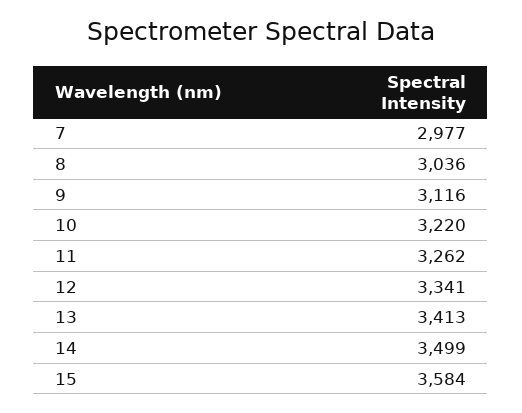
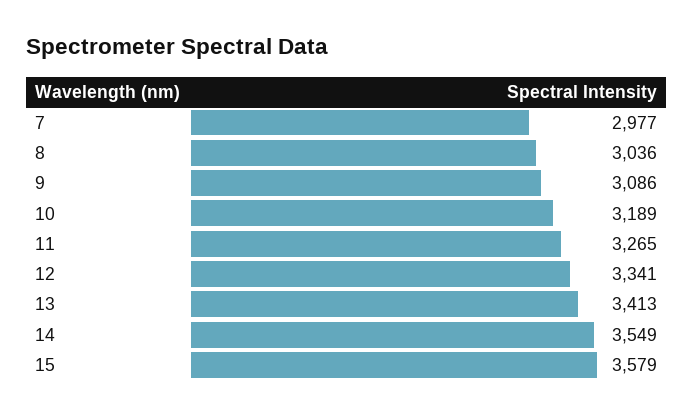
9: 3116 -> 3086
10: 3220 -> 3189
11: 3262 -> 3265
14: 3499 -> 3549
15: 3584 -> 3579

